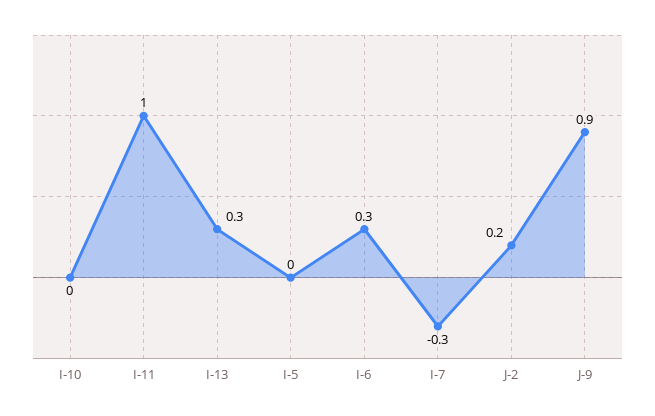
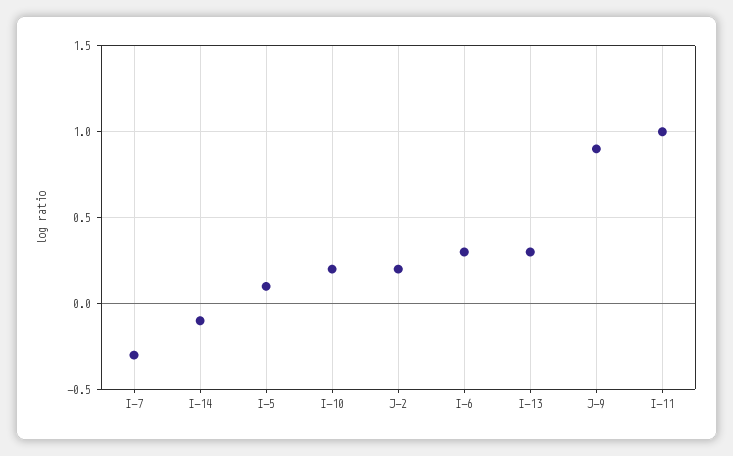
I-10: 0 -> 0.2
I-5: 0 -> 0.1
I-14: none -> -0.1

